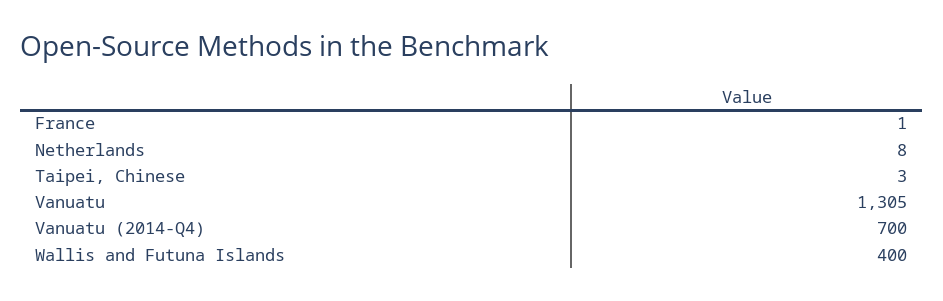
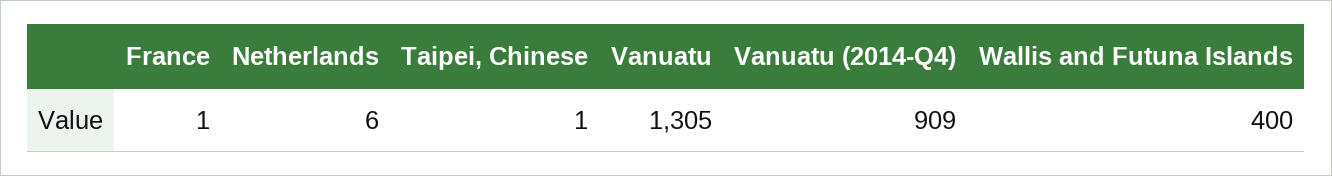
Netherlands: 8 -> 6
Taipei, Chinese: 3 -> 1
Vanuatu (2014-Q4): 700 -> 909

